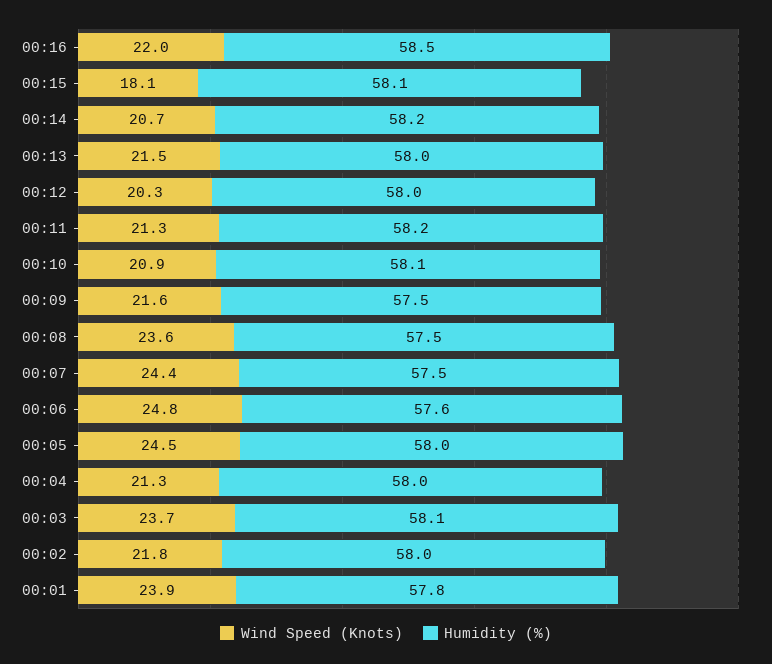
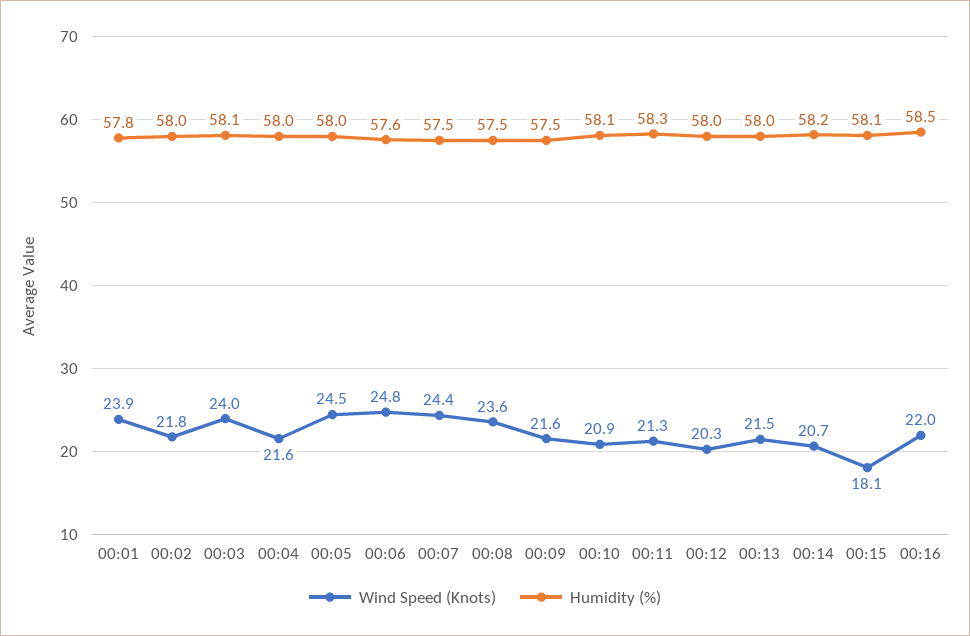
Humidity (%), 00:11: 58.2 -> 58.3
Wind Speed (Knots), 00:04: 21.3 -> 21.6
Wind Speed (Knots), 00:03: 23.7 -> 24

